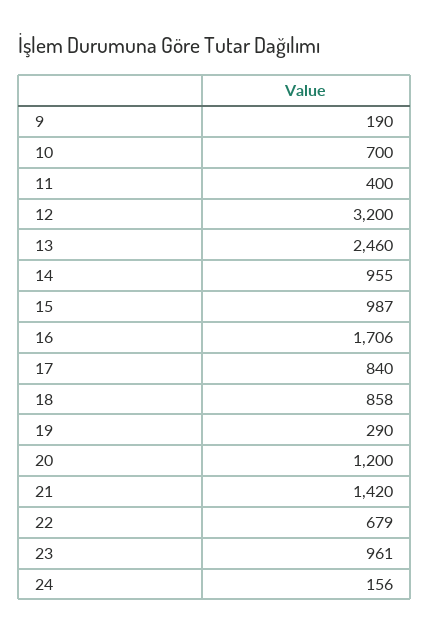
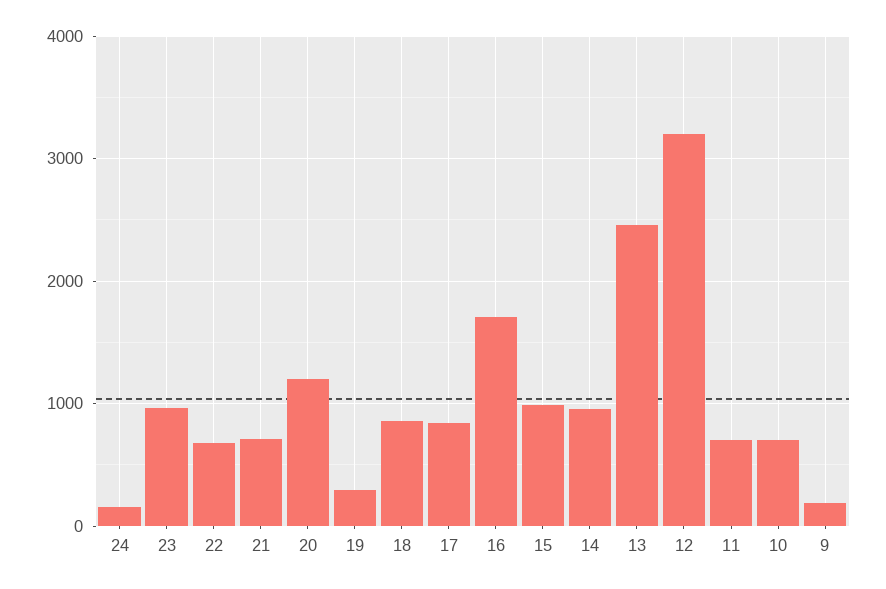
11: 400 -> 700
21: 1420 -> 700

